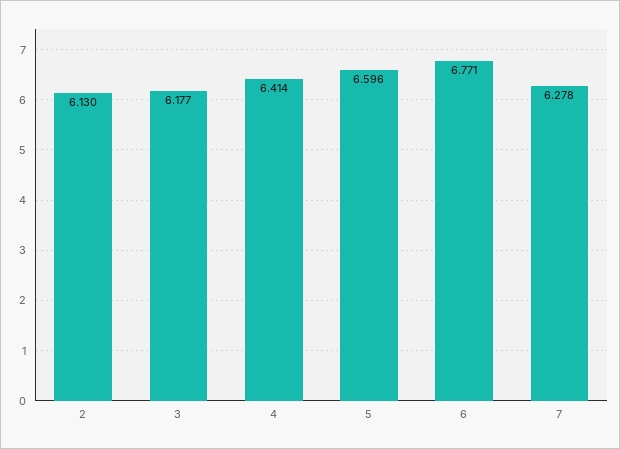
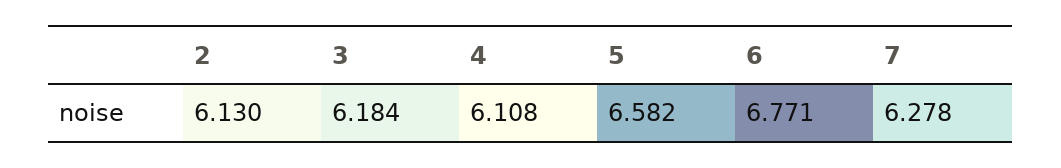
3: 6.177 -> 6.184
4: 6.414 -> 6.108
5: 6.596 -> 6.582

